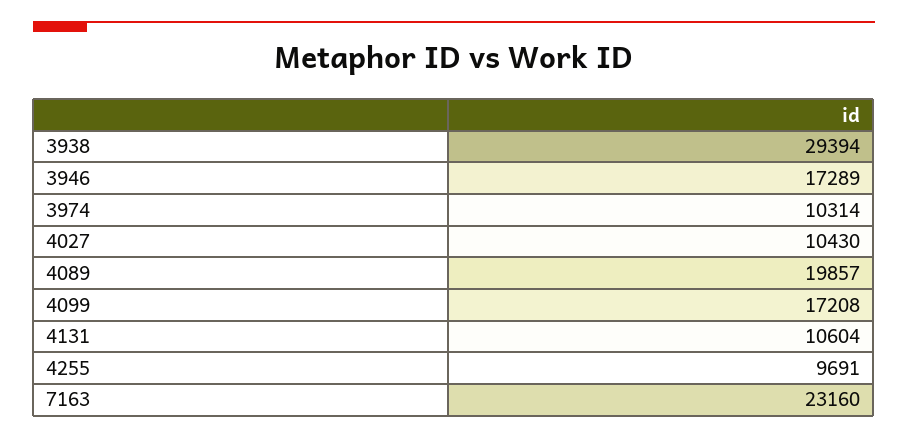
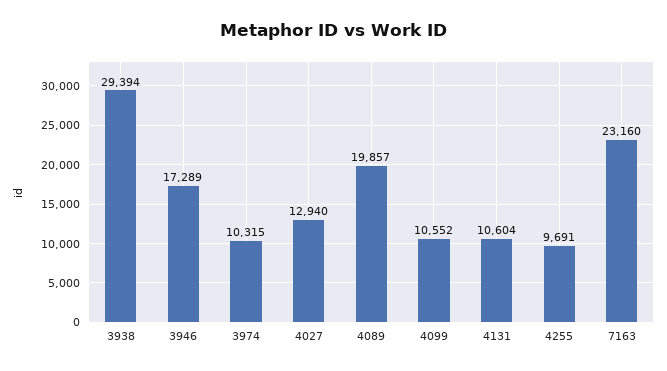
3974: 10314 -> 10315
4027: 10430 -> 12940
4099: 17208 -> 10552

